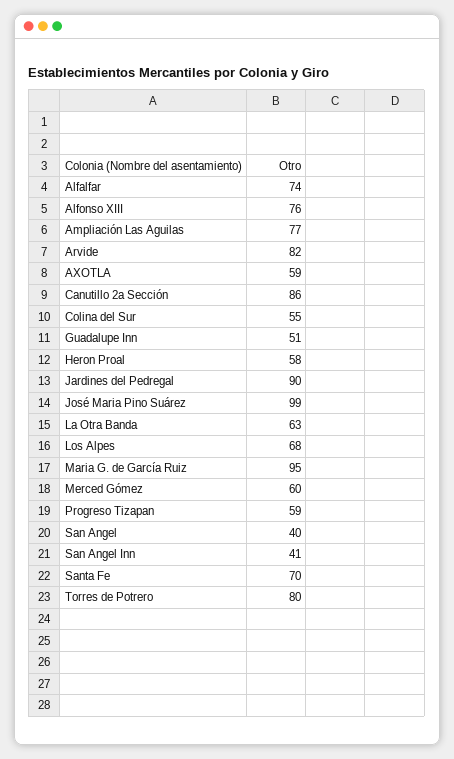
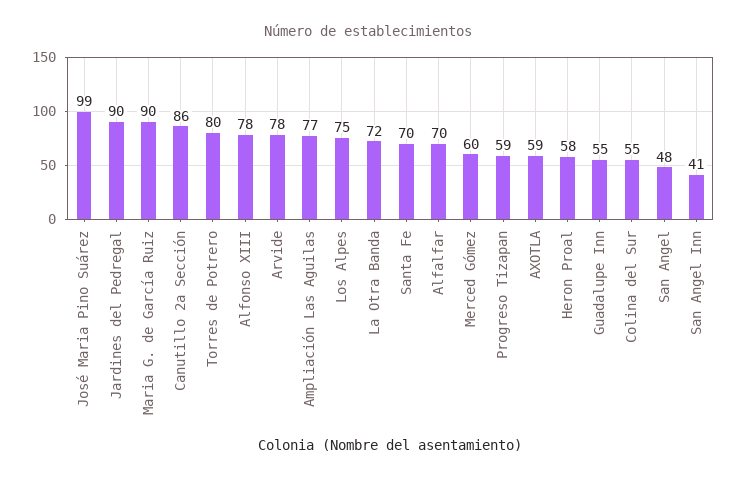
Alfalfar: 74 -> 70
Alfonso XIII: 76 -> 78
Arvide: 82 -> 78
Guadalupe Inn: 51 -> 55
La Otra Banda: 63 -> 72
Los Alpes: 68 -> 75
Maria G. de García Ruiz: 95 -> 90
San Angel: 40 -> 48

